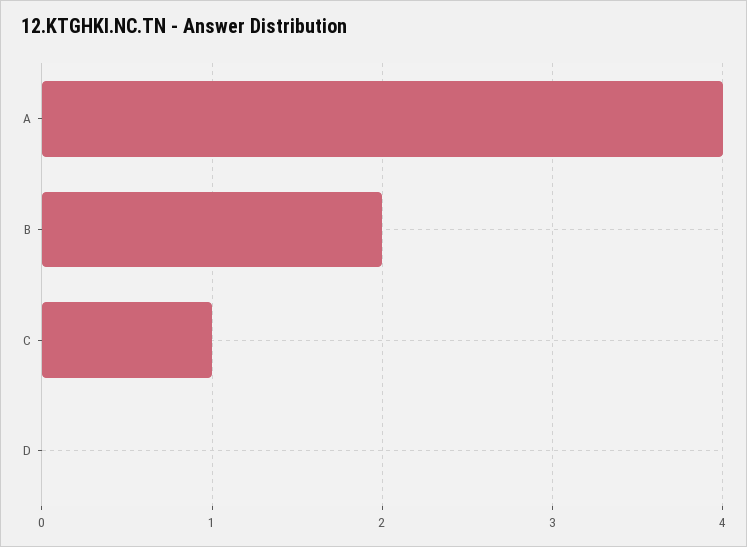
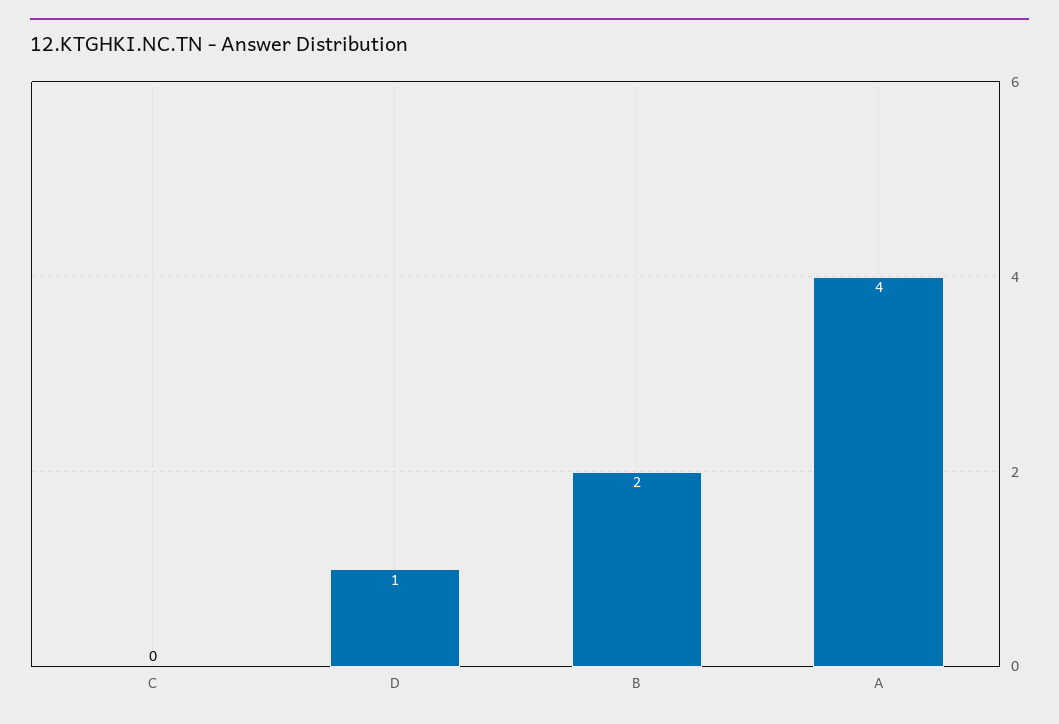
C: 1 -> 0
D: 0 -> 1

